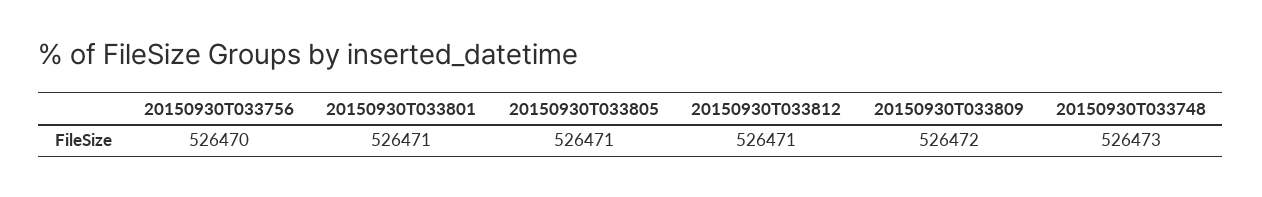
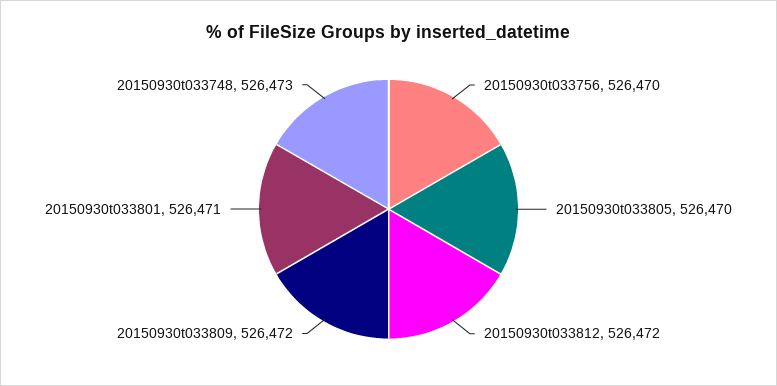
20150930T033805: 526471 -> 526470
20150930T033812: 526471 -> 526472

